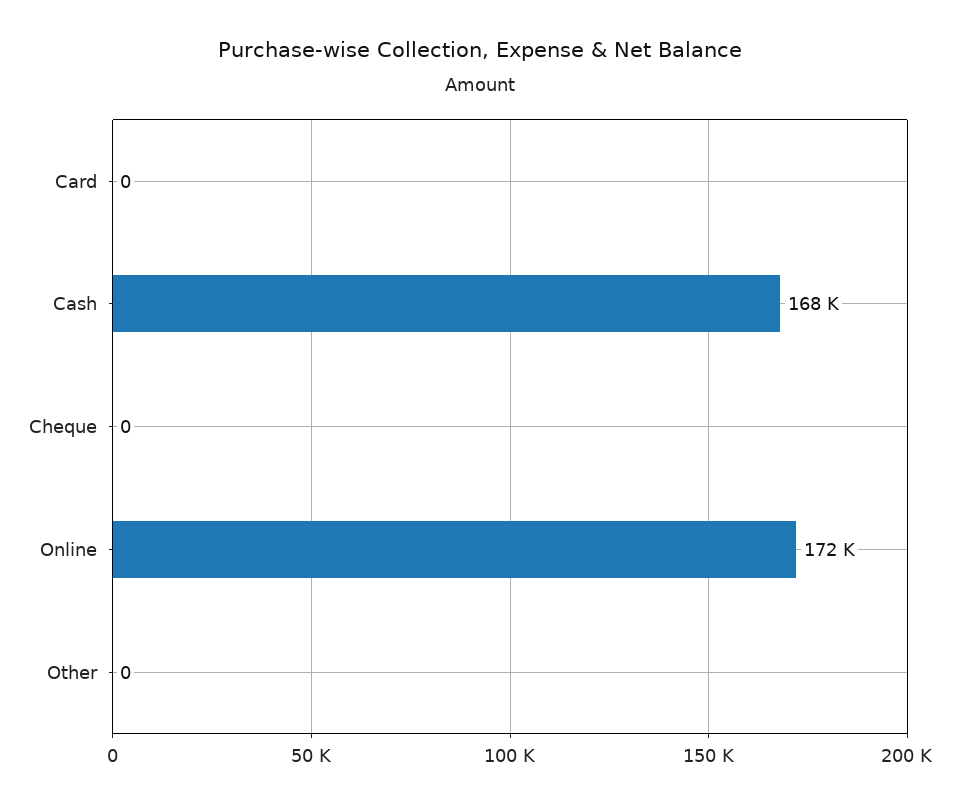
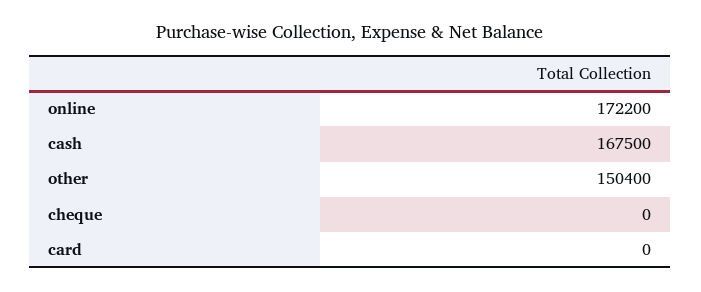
Other: 0 -> 150400

